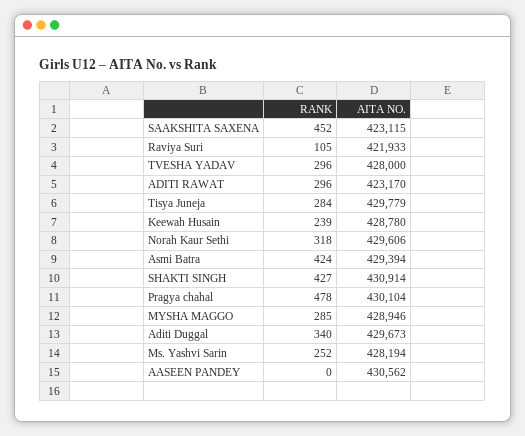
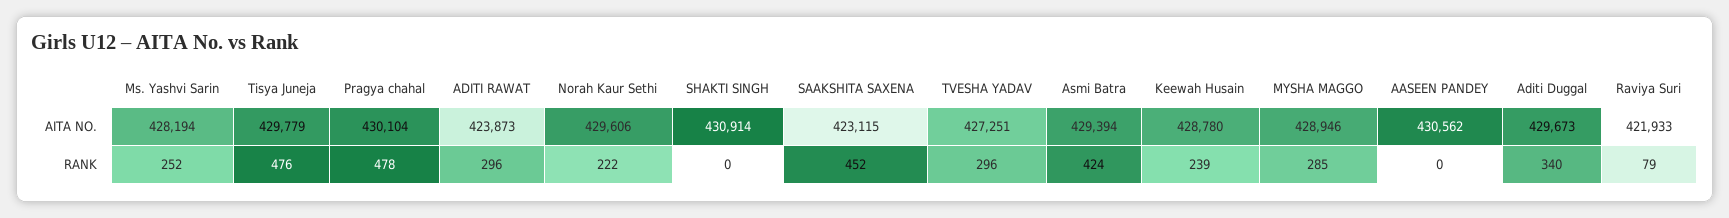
RANK, Raviya Suri: 105 -> 79
AITA NO., TVESHA YADAV: 428000 -> 427251
AITA NO., ADITI RAWAT: 423170 -> 423873
RANK, Tisya Juneja: 284 -> 476
RANK, Norah Kaur Sethi: 318 -> 222
RANK, SHAKTI SINGH: 427 -> 0

